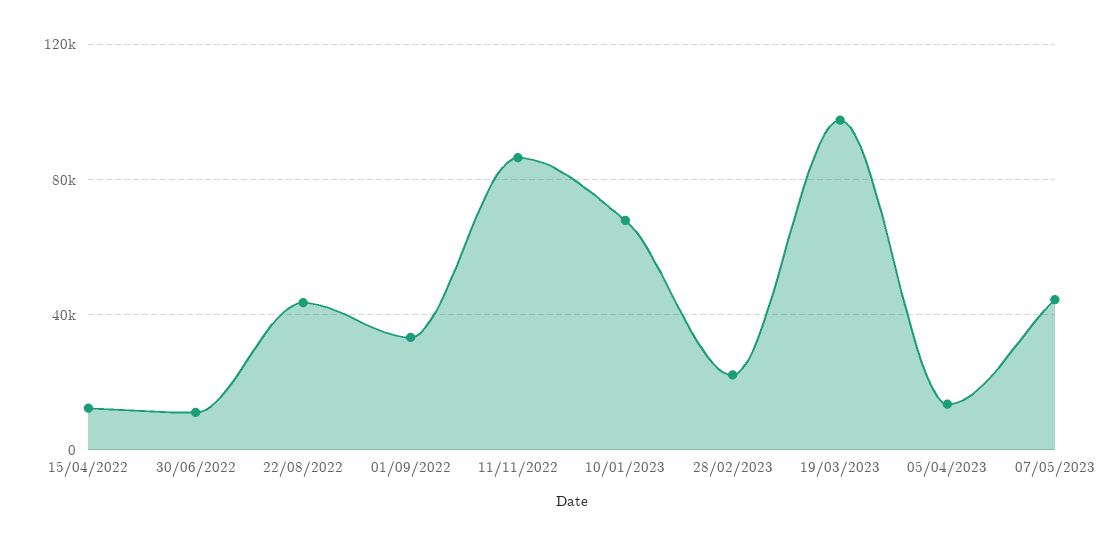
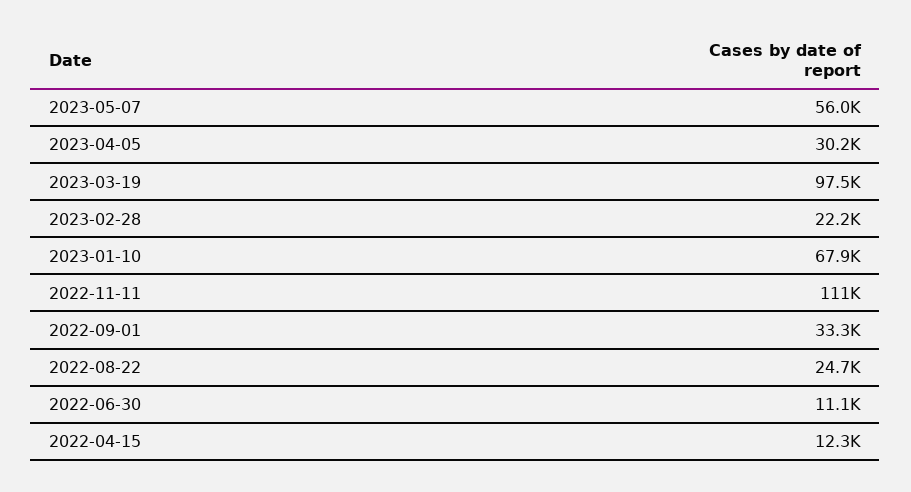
22/08/2022: 45000 -> 24700
11/11/2022: 85000 -> 111000
05/04/2023: 15000 -> 30200
07/05/2023: 45000 -> 56000

